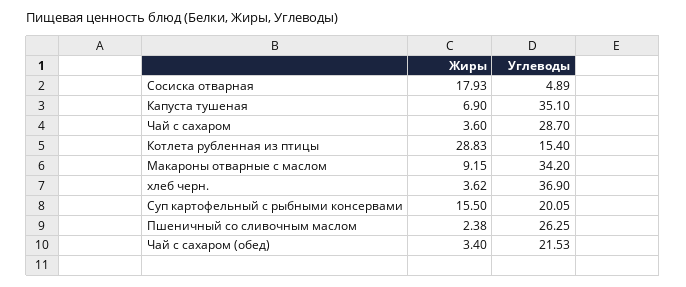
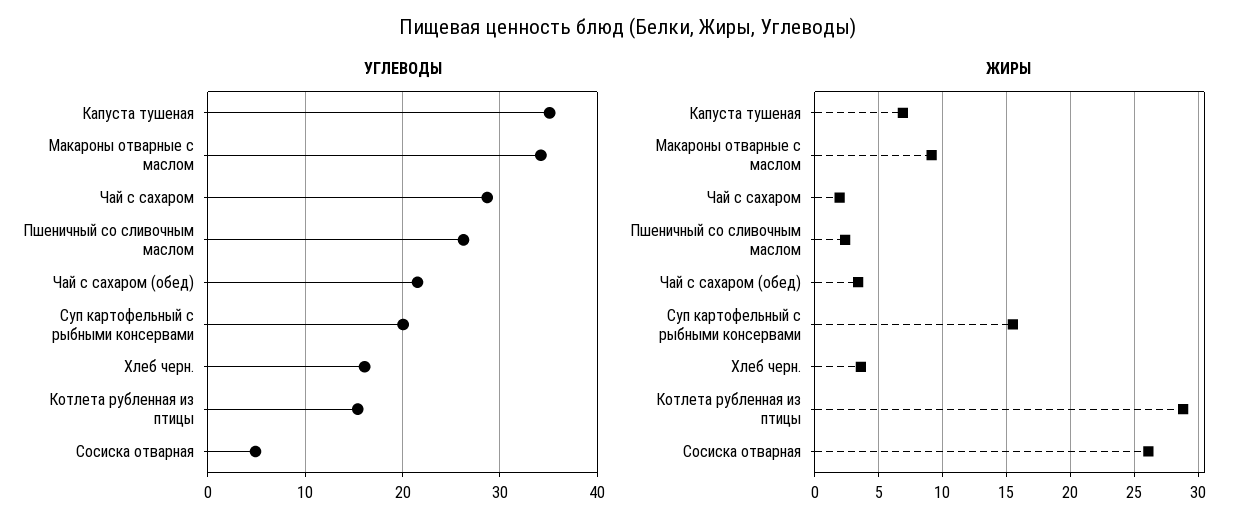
Жиры, Сосиска отварная: 17.93 -> 26
Жиры, Чай с сахаром: 3.6 -> 2
Углеводы, хлеб черн.: 36.9 -> 16

